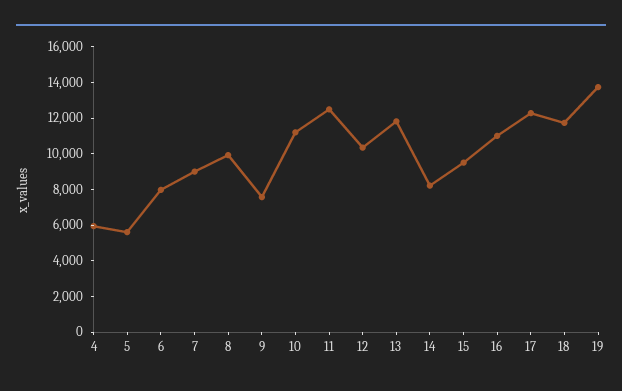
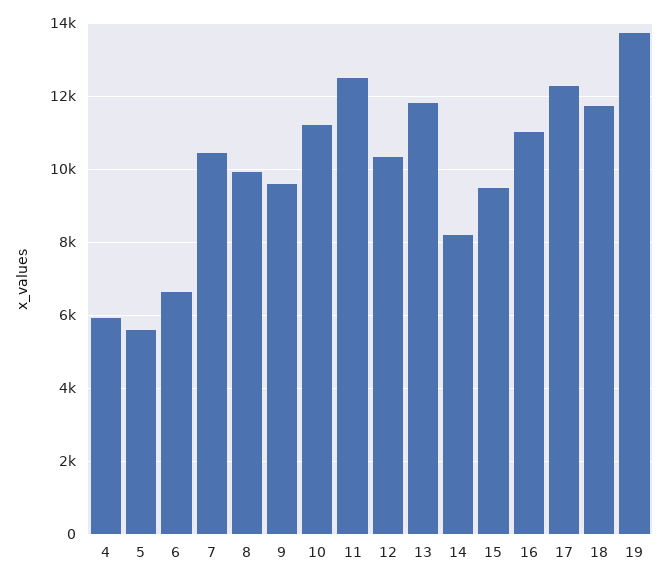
6: 8000 -> 6600
7: 9000 -> 10400
9: 7500 -> 9600

